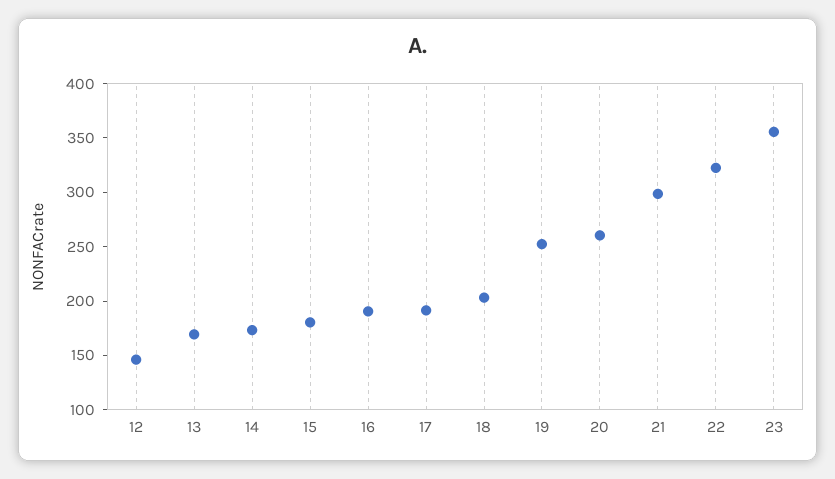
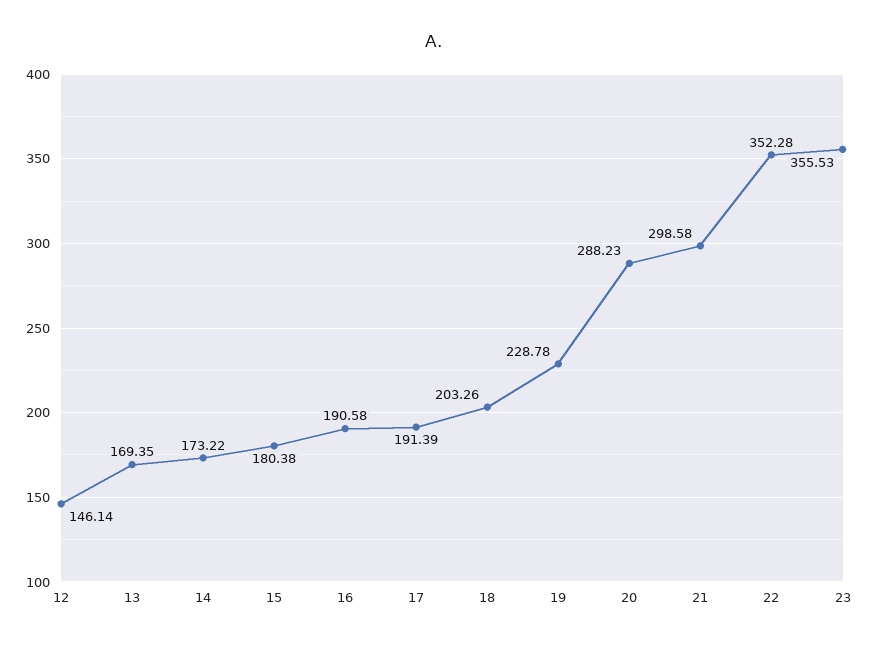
19: 250 -> 228.78
20: 260 -> 288.23
22: 320 -> 352.28

